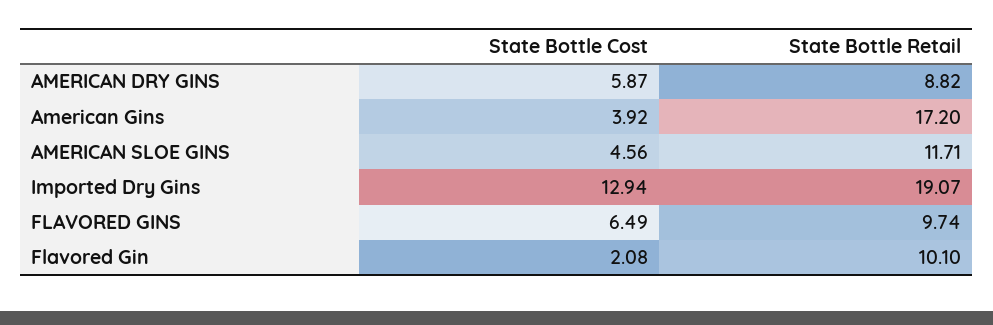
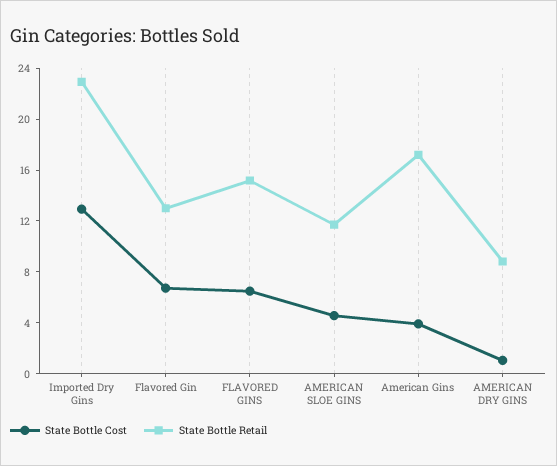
State Bottle Cost, AMERICAN DRY GINS: 5.87 -> 1
State Bottle Retail, Imported Dry Gins: 19.07 -> 23
State Bottle Retail, FLAVORED GINS: 9.74 -> 15
State Bottle Cost, Flavored Gin: 2.08 -> 7
State Bottle Retail, Flavored Gin: 10.1 -> 13

